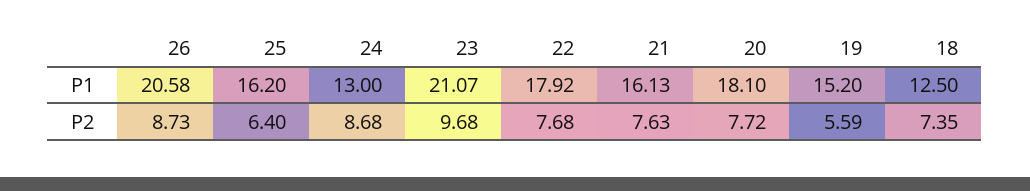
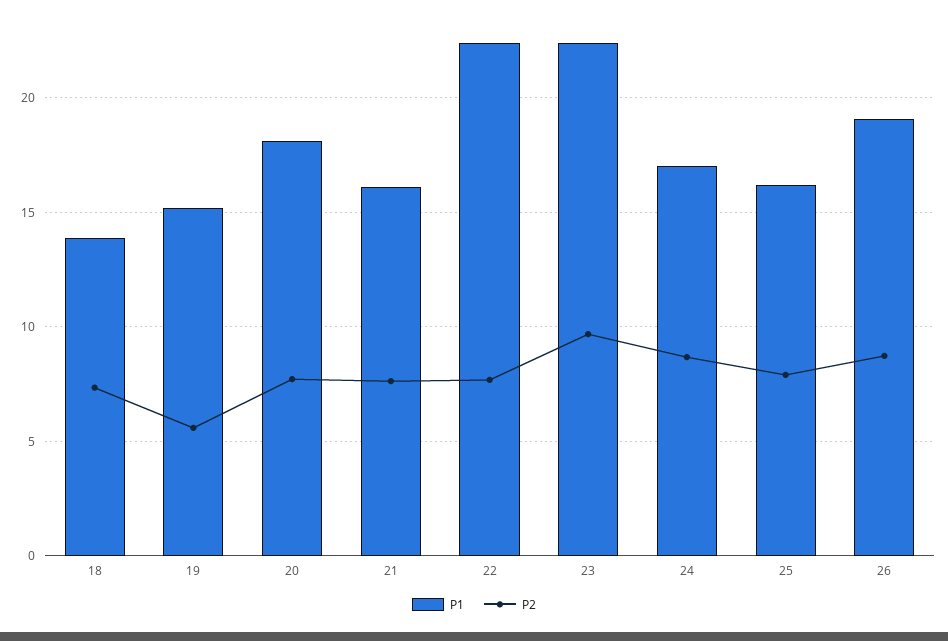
P1, 26: 20.58 -> 19
P1, 24: 13 -> 17
P1, 23: 21.07 -> 22.5
P1, 22: 17.92 -> 22.5
P1, 18: 12.5 -> 14
P2, 25: 6.4 -> 8

